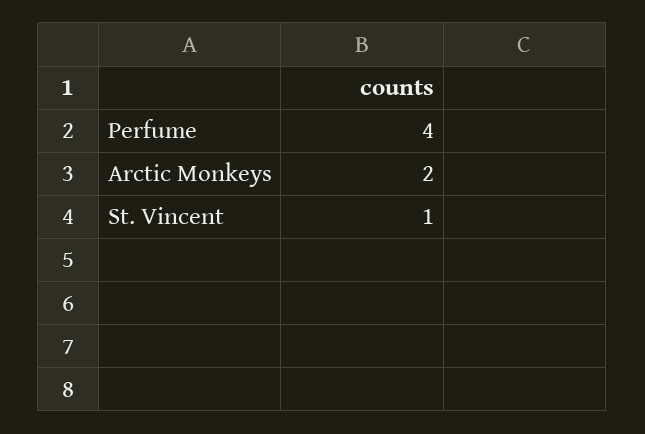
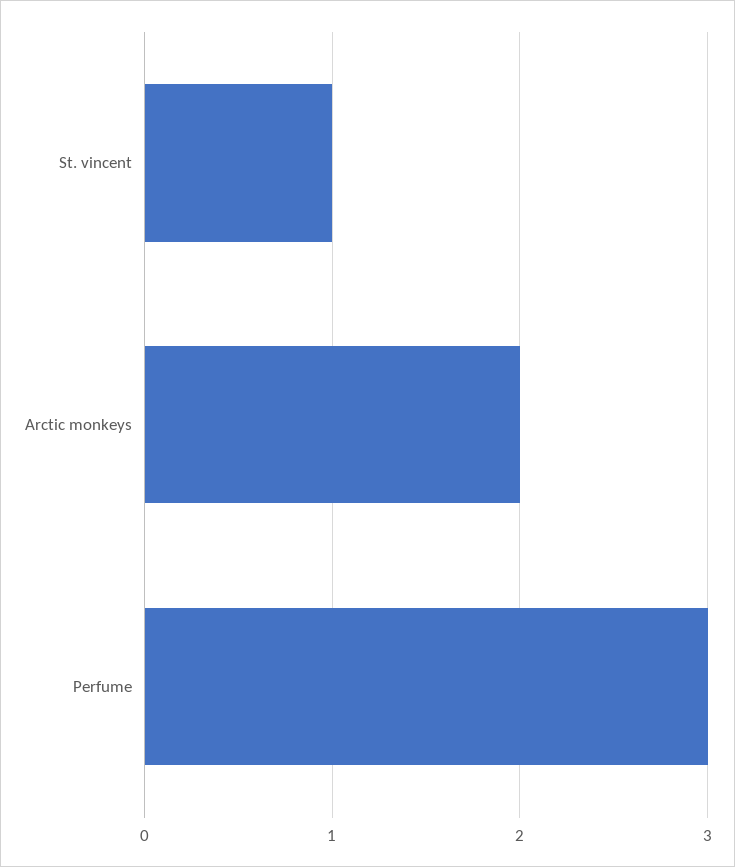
Perfume: 4 -> 3

